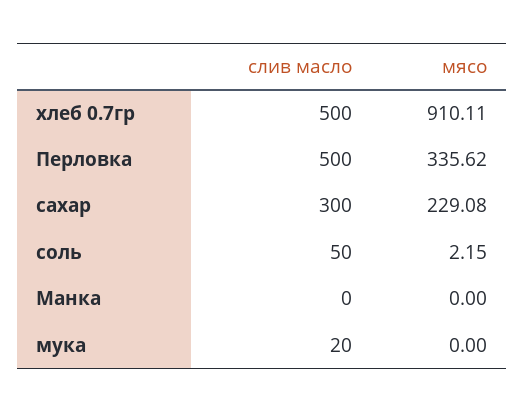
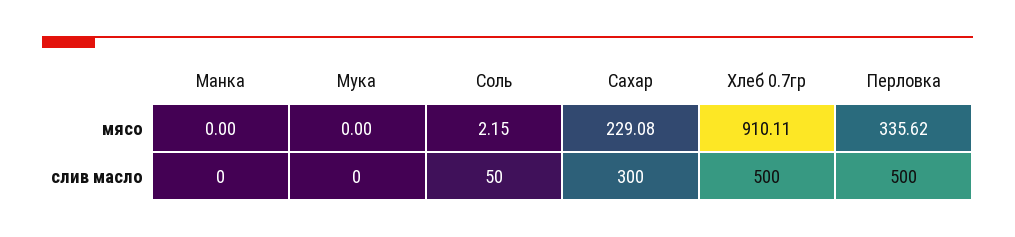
слив масло, мука: 20 -> 0

